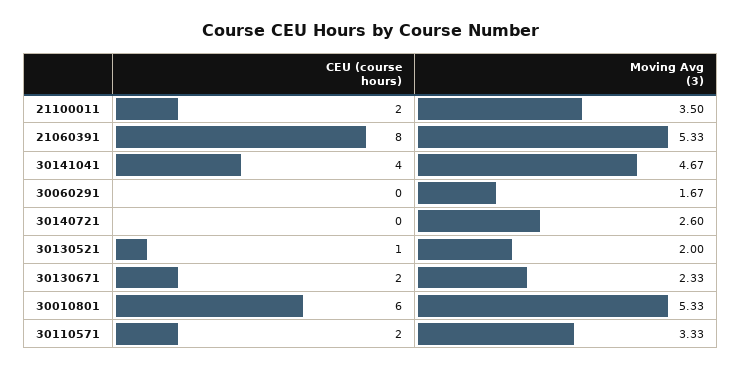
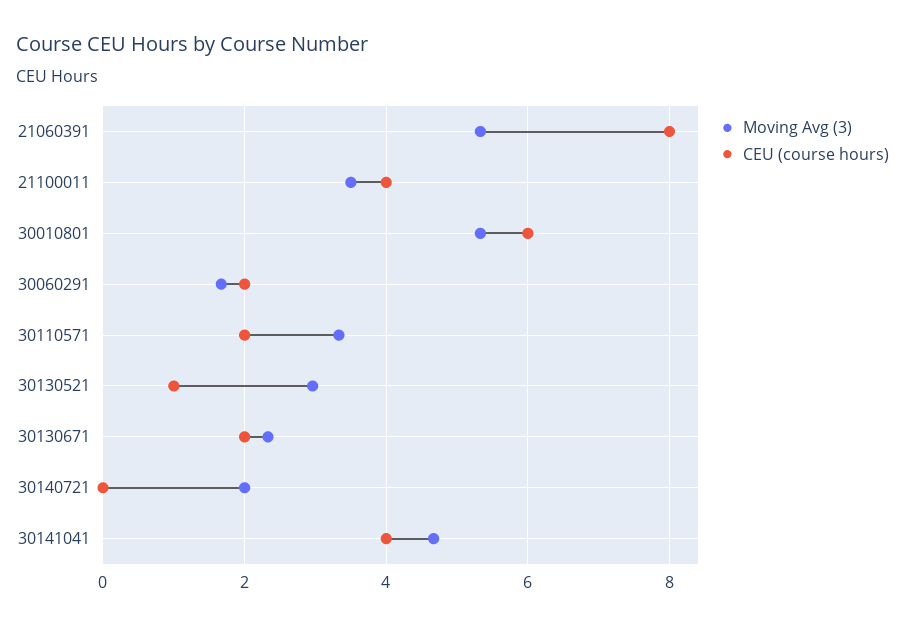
CEU (course hours), 21100011: 2 -> 4
CEU (course hours), 30060291: 0 -> 2
Moving Avg (3), 30140721: 2.6 -> 2
Moving Avg (3), 30130521: 2 -> 3

